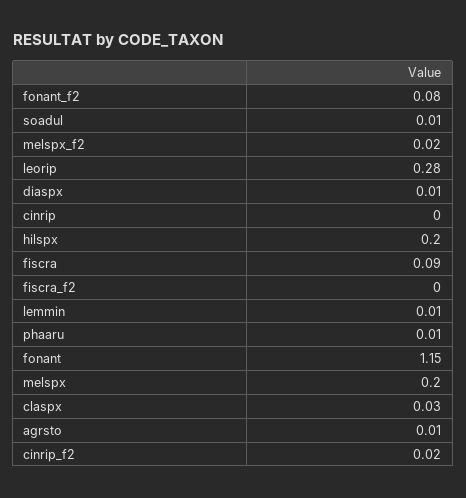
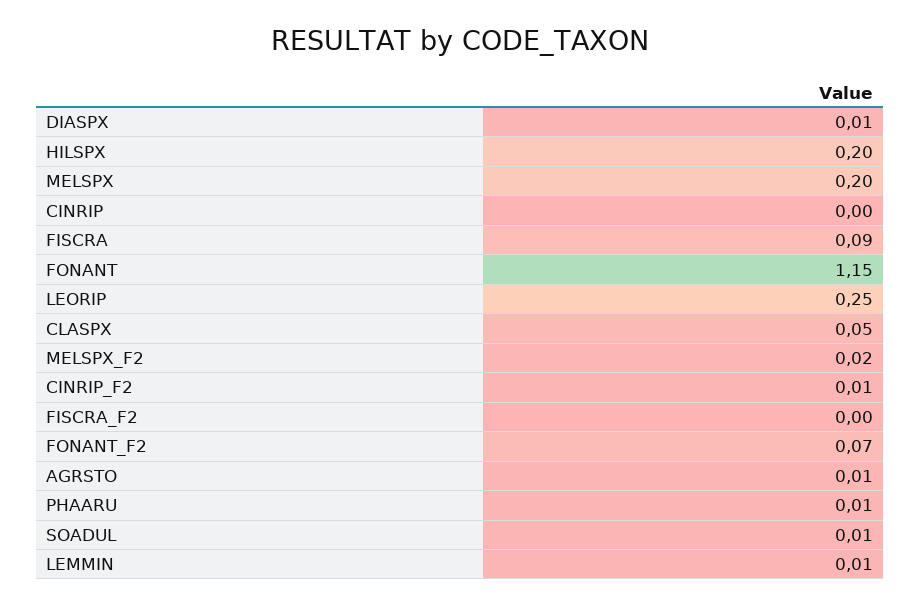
fonant_f2: 0.08 -> 0.07
leorip: 0.28 -> 0.25
claspx: 0.03 -> 0.05
cinrip_f2: 0.02 -> 0.01

